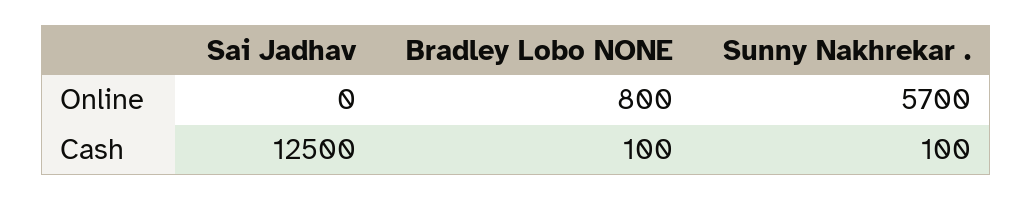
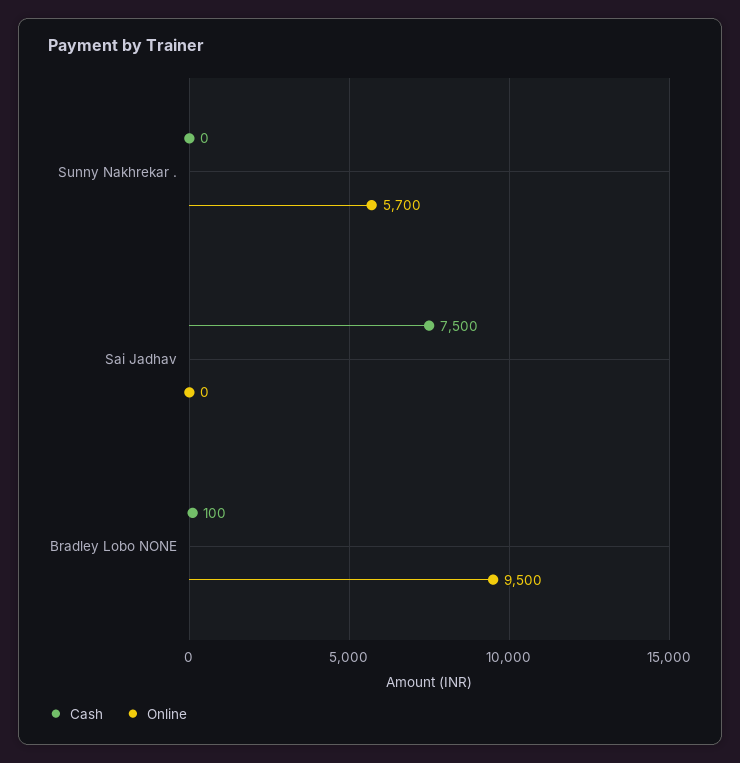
Online, Bradley Lobo NONE: 800 -> 9500
Cash, Sai Jadhav: 12500 -> 7500
Cash, Sunny Nakhrekar .: 100 -> 0

